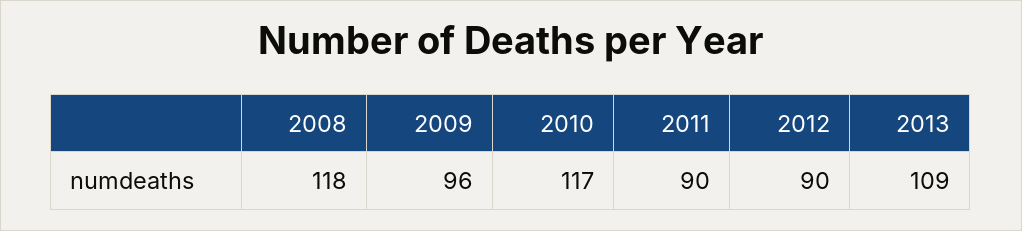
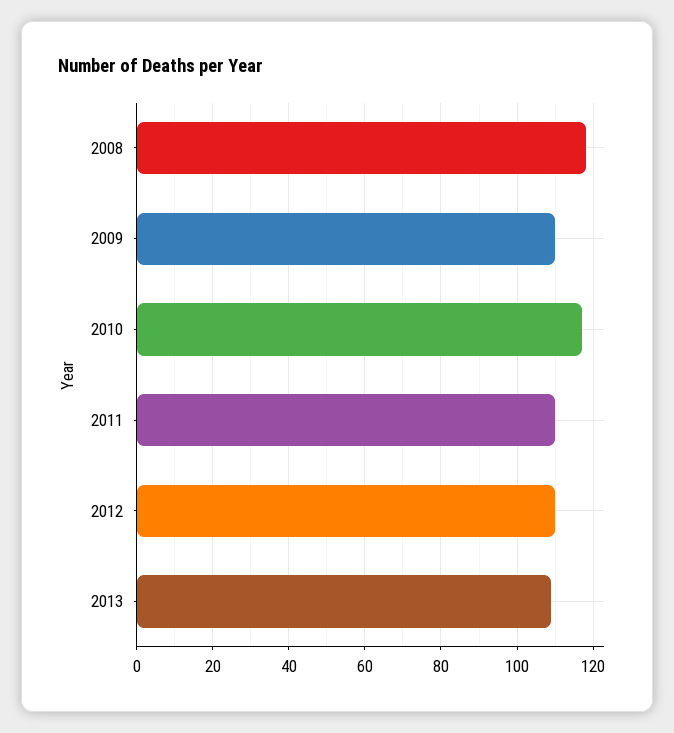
2009: 96 -> 110
2011: 90 -> 110
2012: 90 -> 110

